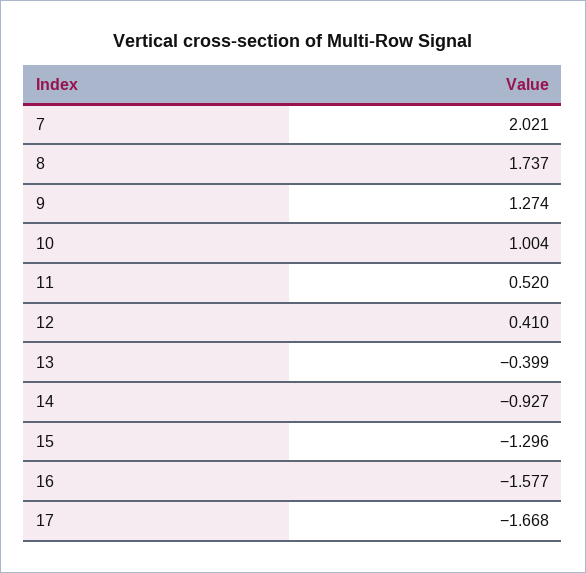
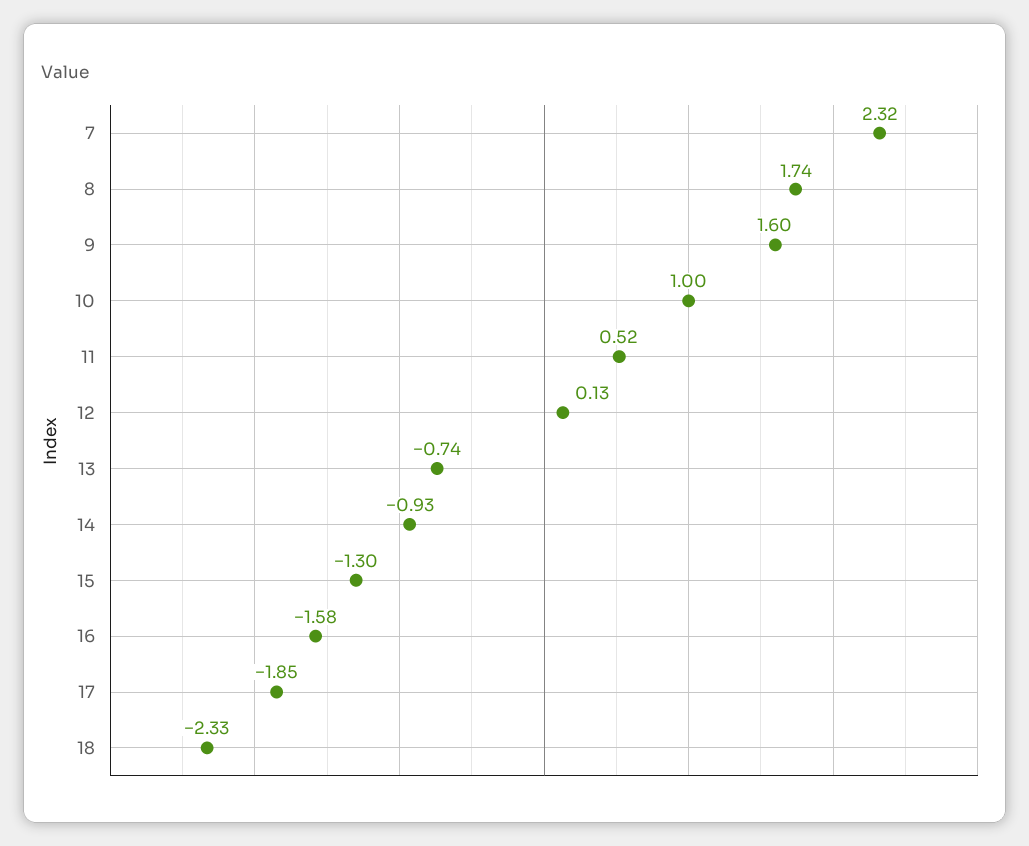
7: 2.021 -> 2.32
9: 1.274 -> 1.6
12: 0.41 -> 0.13
13: -0.399 -> -0.74
17: -1.668 -> -1.85
18: none -> -2.33

